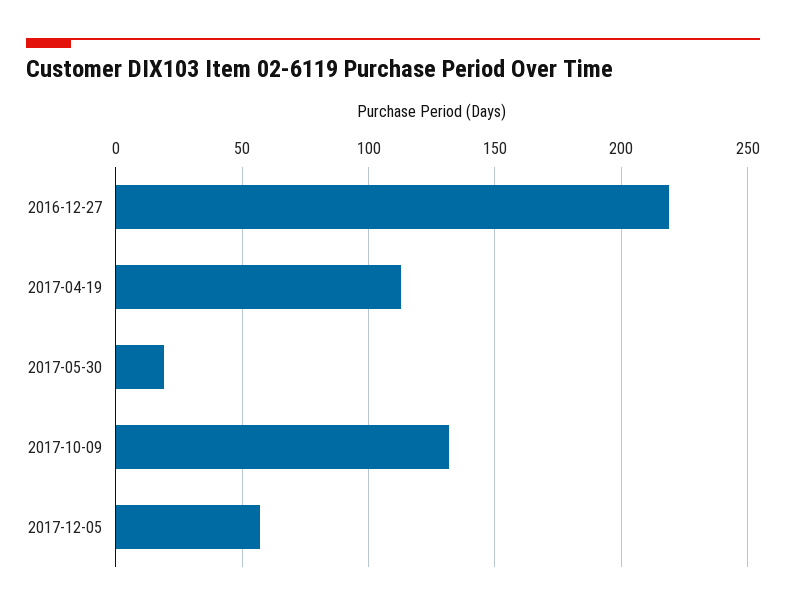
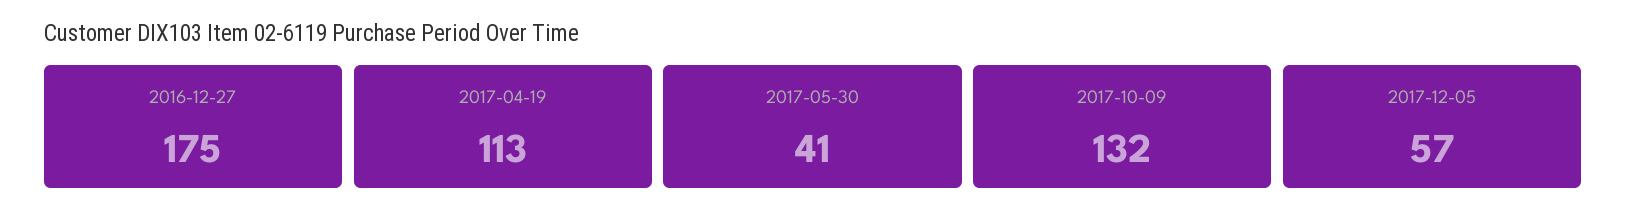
2016-12-27: 220 -> 175
2017-05-30: 20 -> 41

